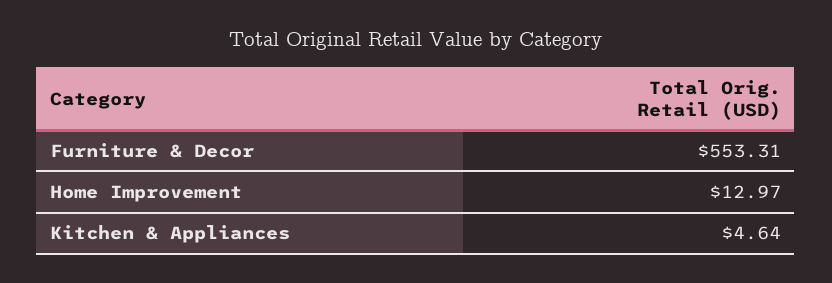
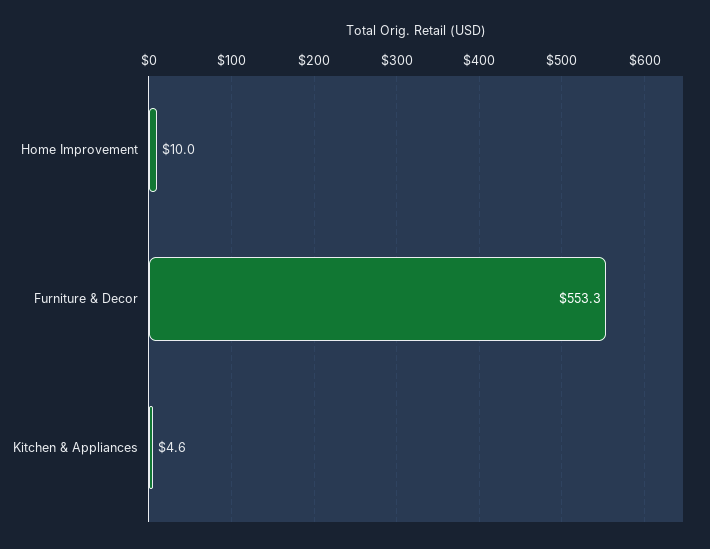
Home Improvement: 12.97 -> 10

